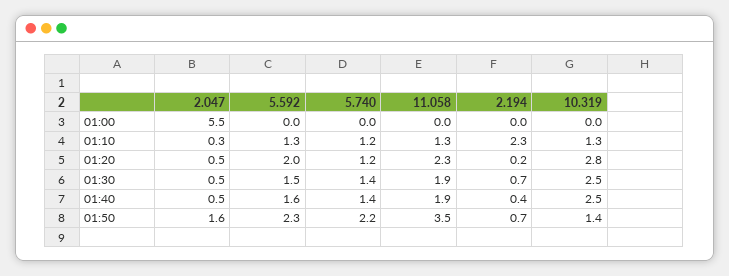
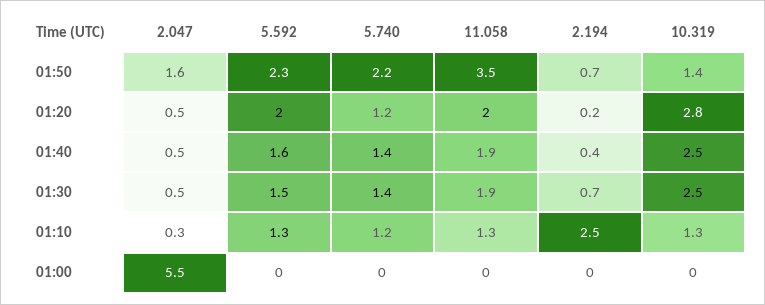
2.194, 01:10: 2.3 -> 2.5
11.058, 01:20: 2.3 -> 2

